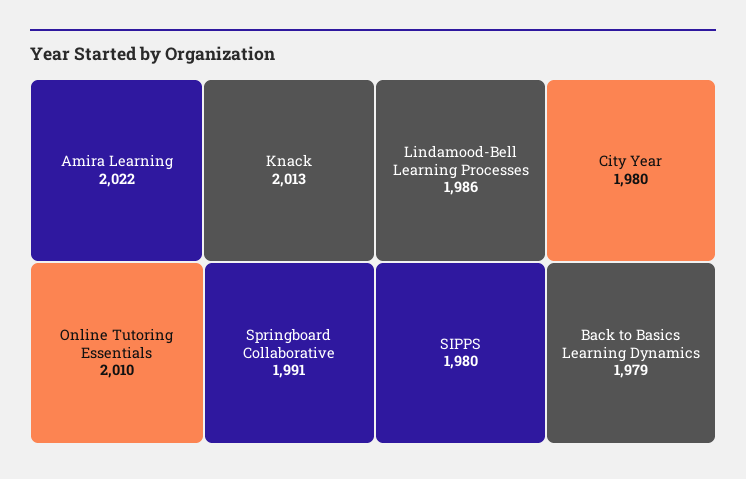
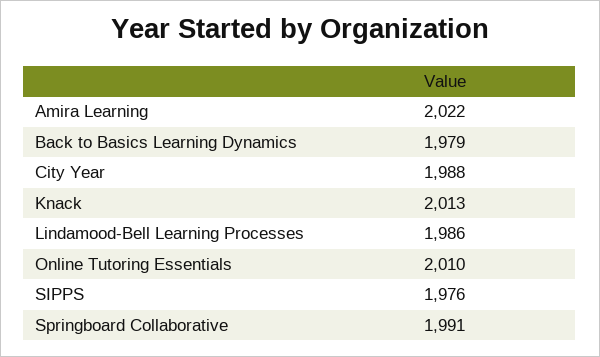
City Year: 1980 -> 1988
SIPPS: 1980 -> 1976

